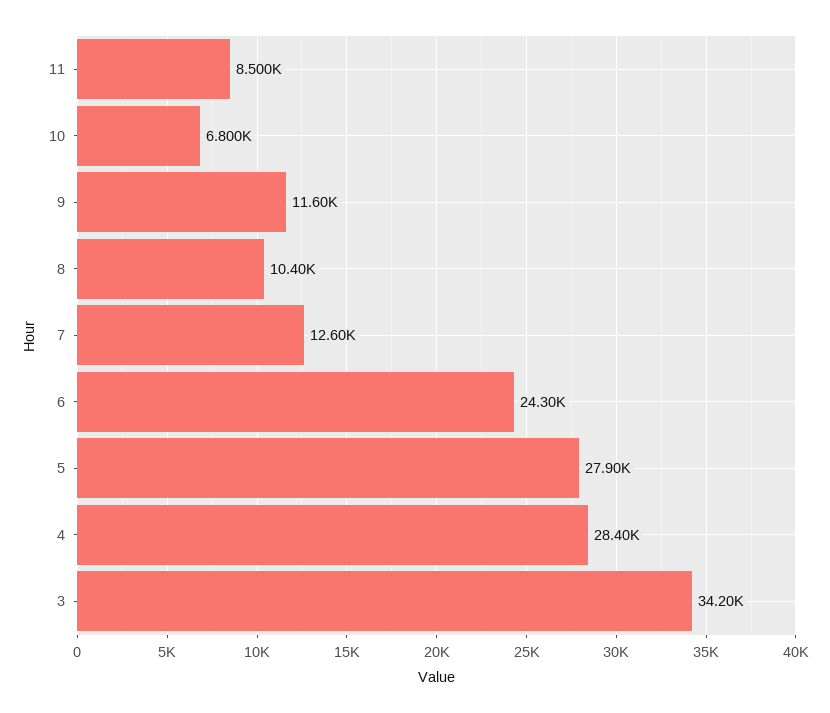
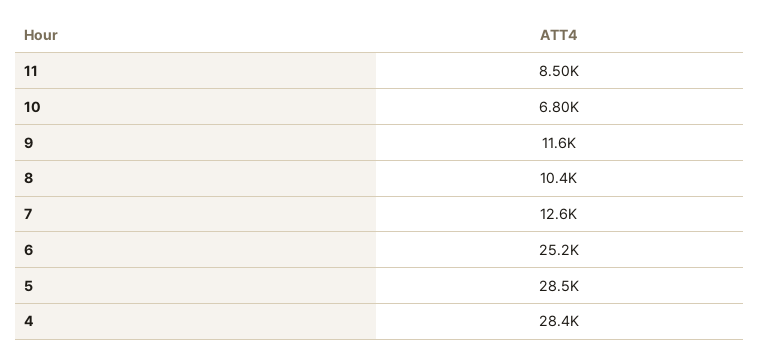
6: 24300 -> 25200
5: 27900 -> 28500
3: 34200 -> none

